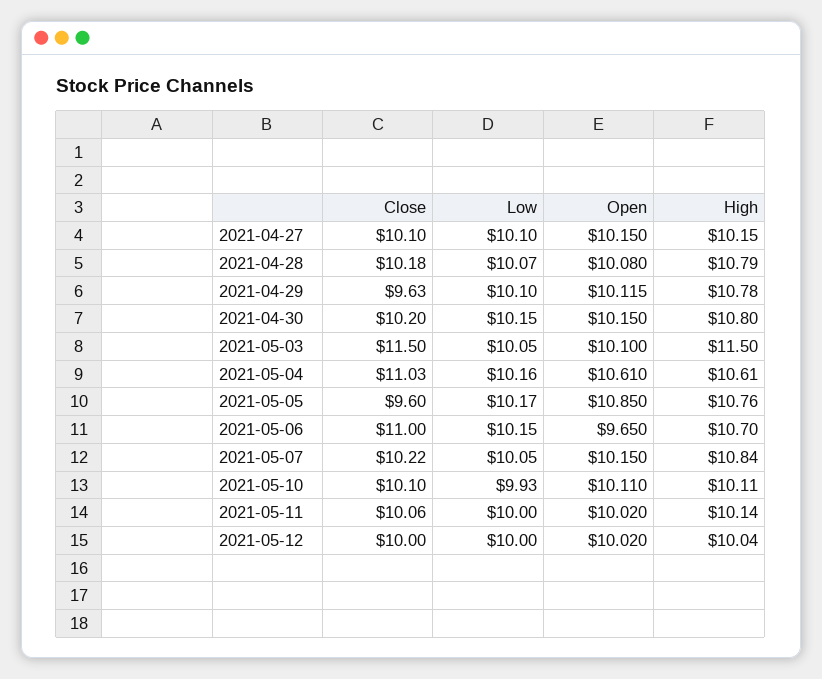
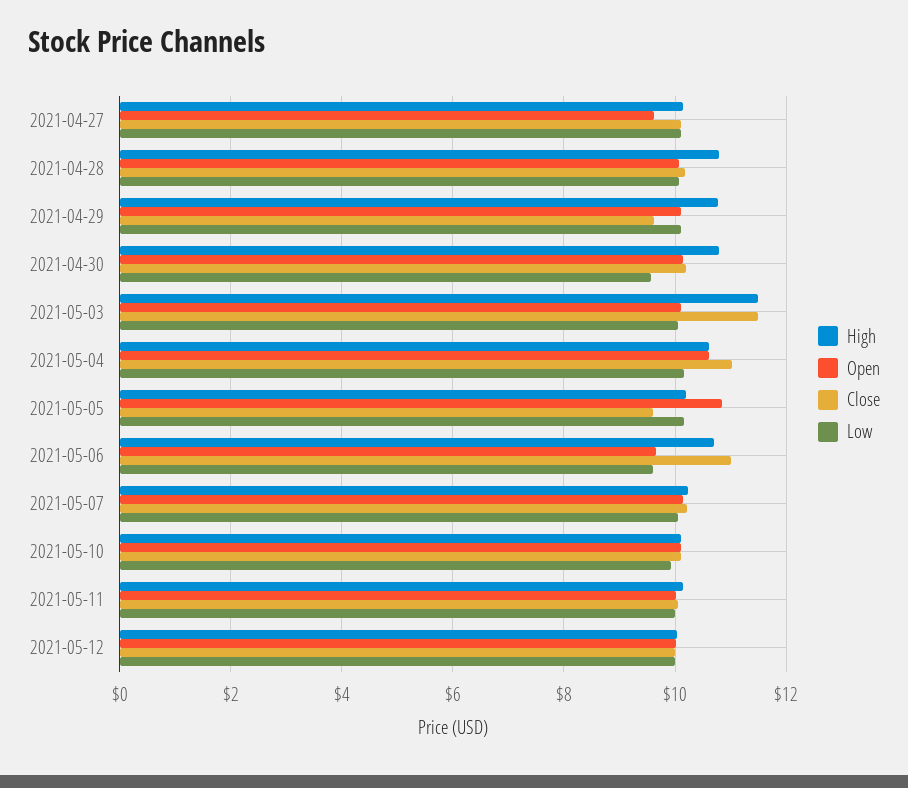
Open, 2021-04-27: 10.15 -> 9.6
Low, 2021-04-30: 10.15 -> 9.6
High, 2021-05-05: 10.76 -> 10.2
Low, 2021-05-06: 10.15 -> 9.6
High, 2021-05-07: 10.84 -> 10.2

